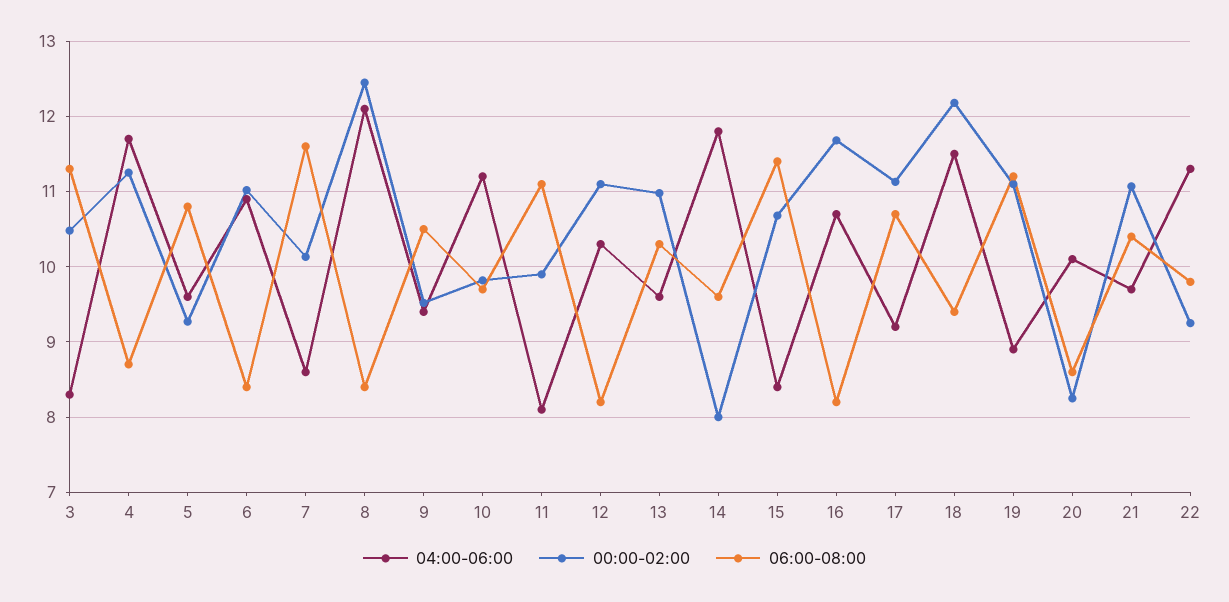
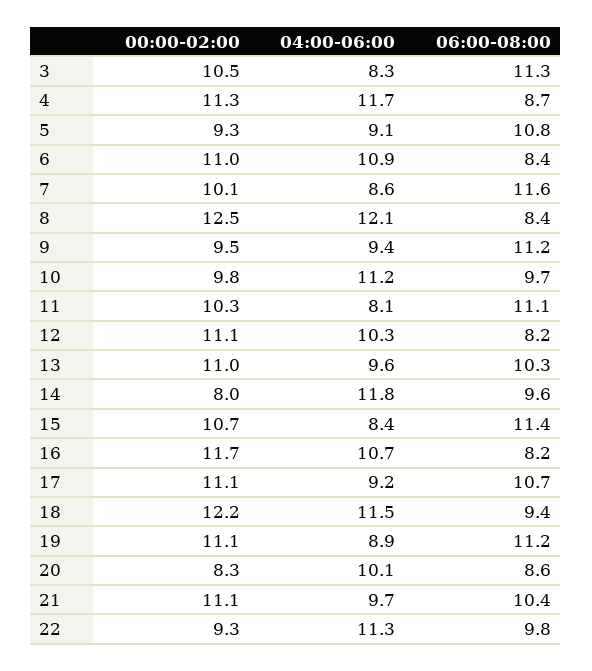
04:00-06:00, 5: 9.6 -> 9.1
06:00-08:00, 9: 10.5 -> 11.2
00:00-02:00, 11: 9.9 -> 10.3

